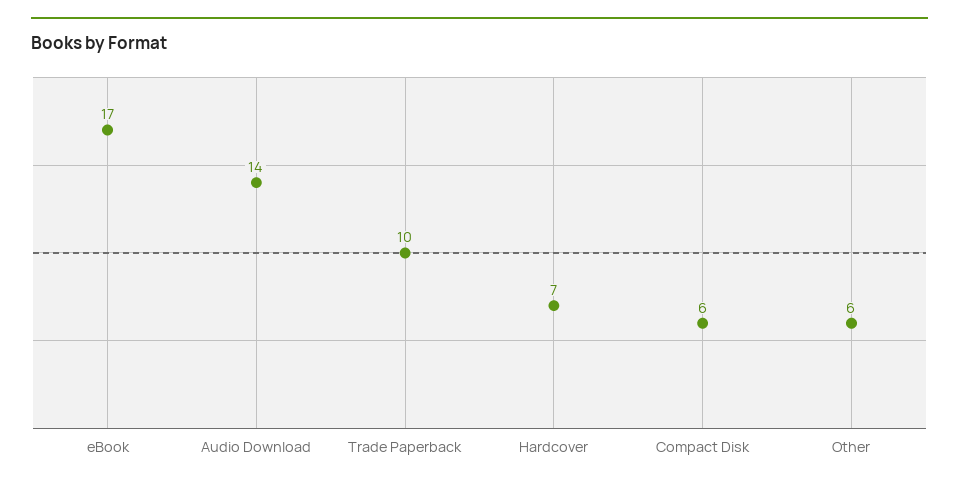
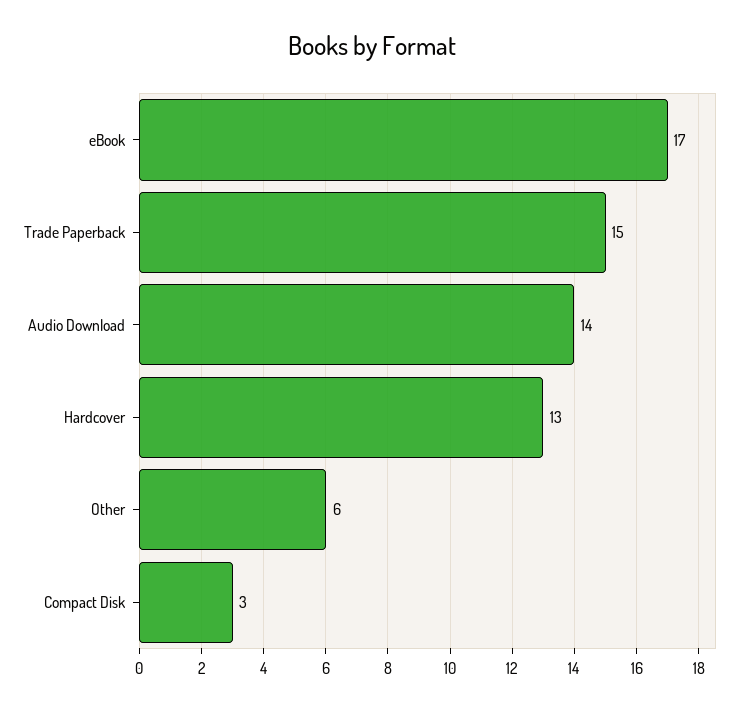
Trade Paperback: 10 -> 15
Hardcover: 7 -> 13
Compact Disk: 6 -> 3

